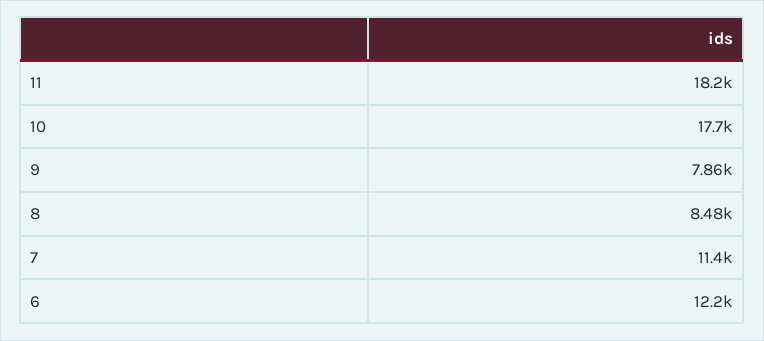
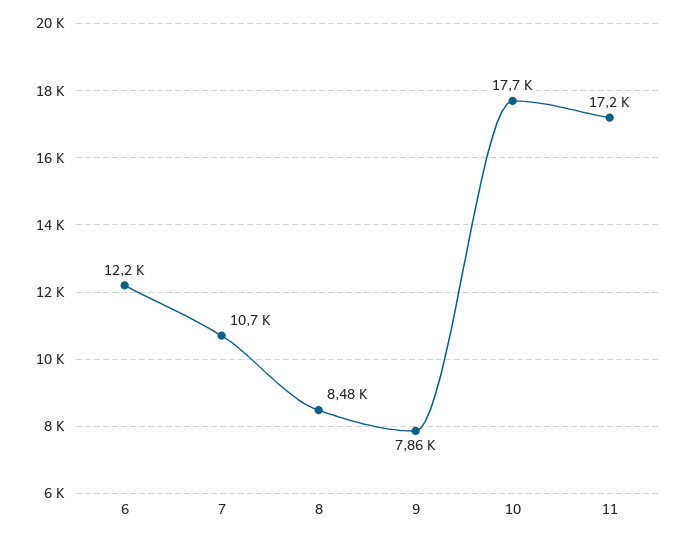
11: 18200 -> 17200
7: 11400 -> 10700

